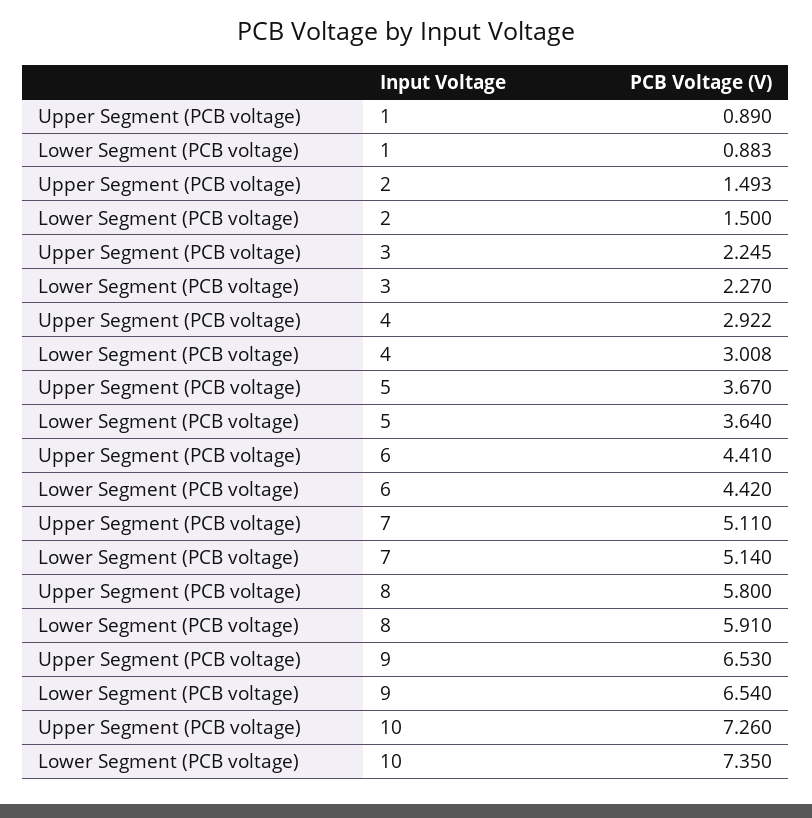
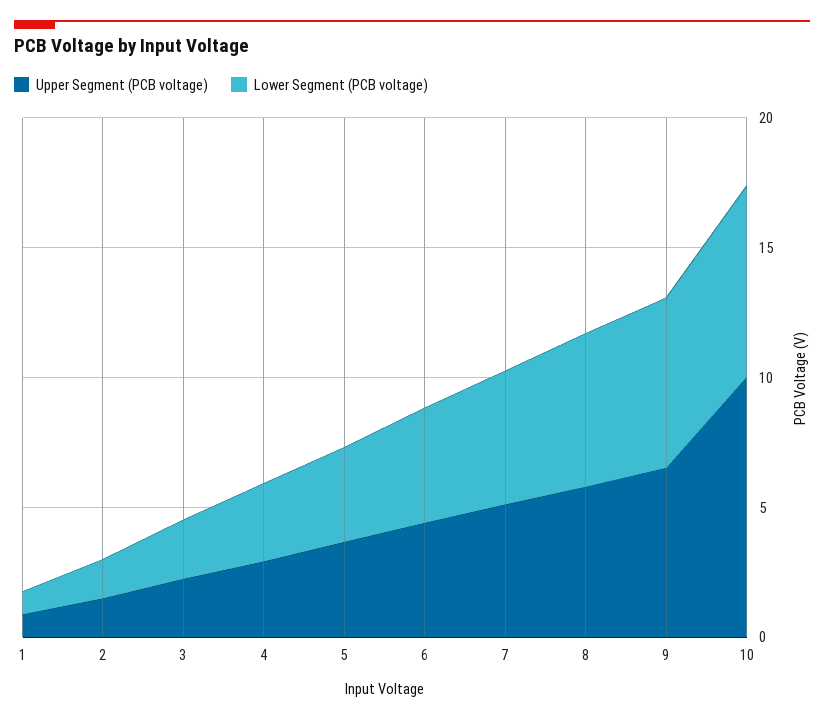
Upper Segment (PCB voltage), 10: 7.26 -> 10

